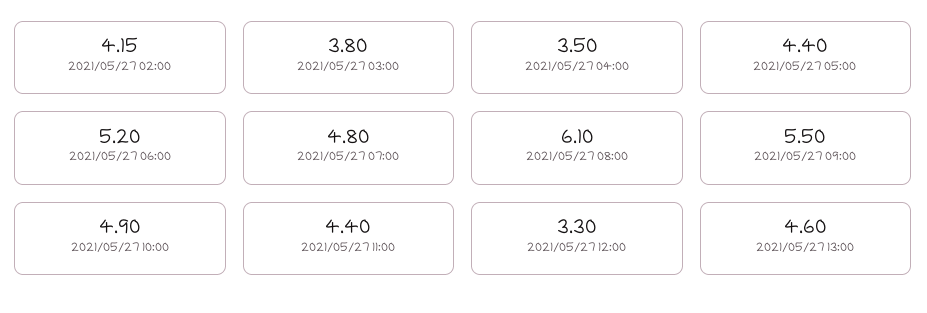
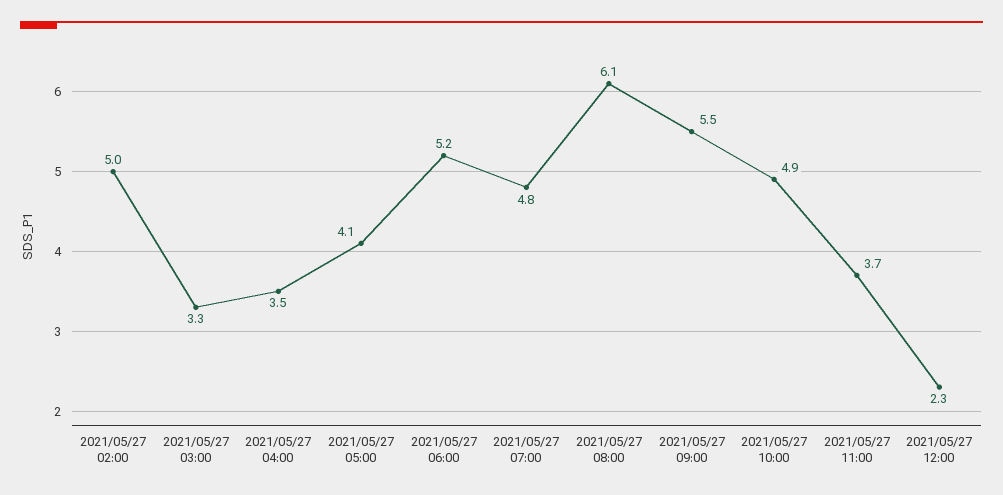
2021/05/27 02:00: 4.15 -> 5
2021/05/27 03:00: 3.8 -> 3.3
2021/05/27 05:00: 4.4 -> 4.1
2021/05/27 11:00: 4.4 -> 3.7
2021/05/27 12:00: 3.3 -> 2.3
2021/05/27 13:00: 4.6 -> none

